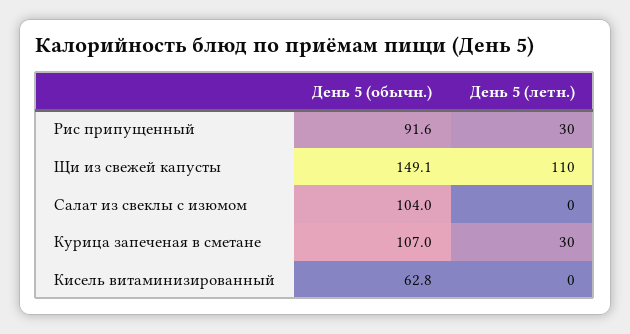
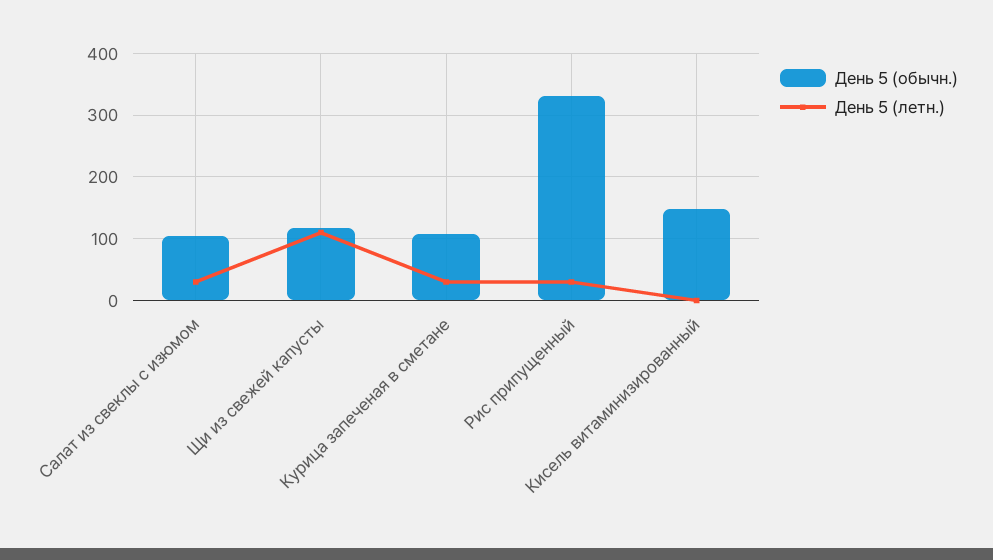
День 5 (обычн.), Рис припущенный: 91.6 -> 330
День 5 (обычн.), Щи из свежей капусты: 149.1 -> 120
День 5 (летн.), Салат из свеклы с изюмом: 0 -> 30
День 5 (обычн.), Кисель витаминизированный: 62.8 -> 150

